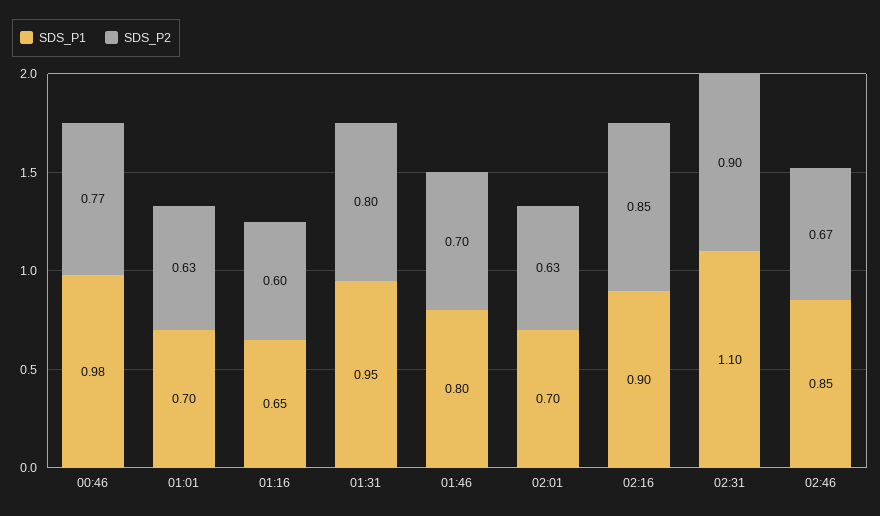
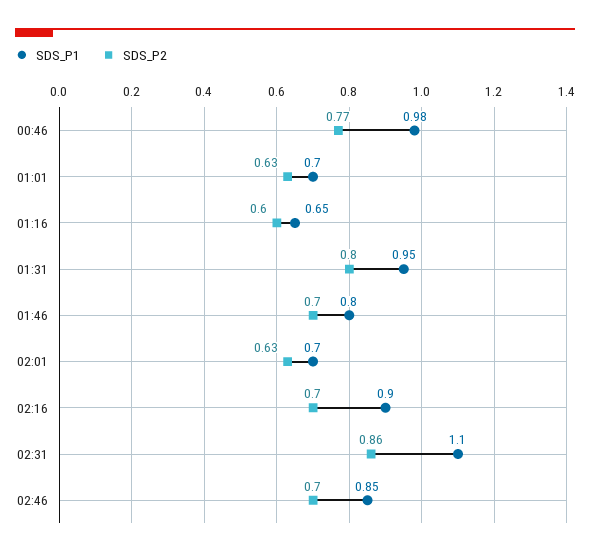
SDS_P2, 02:16: 0.85 -> 0.7
SDS_P2, 02:31: 0.9 -> 0.86
SDS_P2, 02:46: 0.67 -> 0.7

